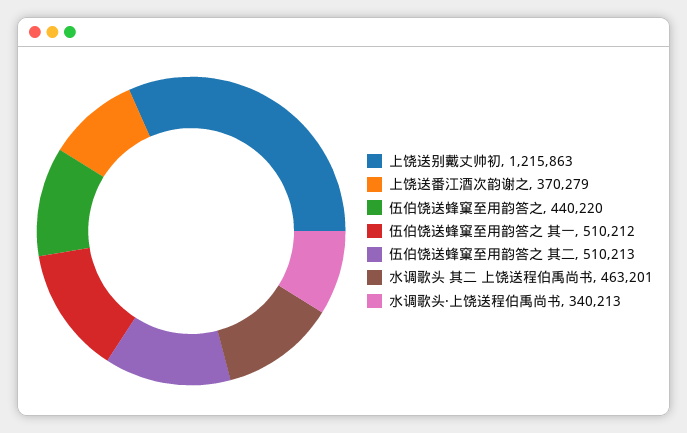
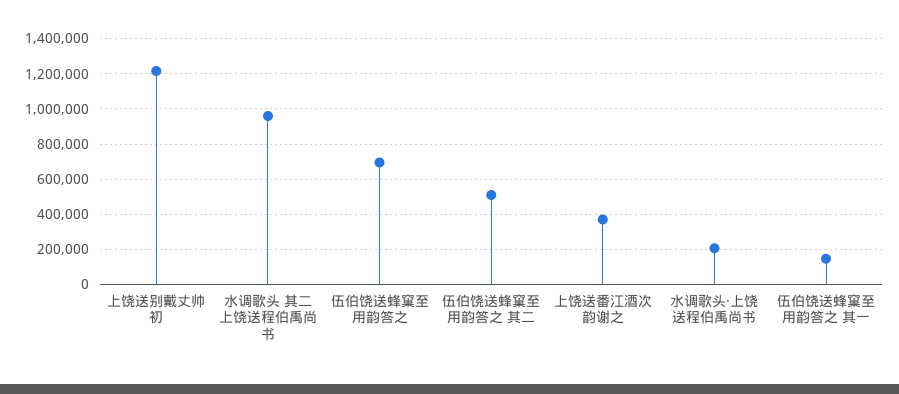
伍伯饶送蜂窼至用韵答之: 440220 -> 700000
伍伯饶送蜂窼至用韵答之 其一: 510212 -> 150000
水调歌头 其二 上饶送程伯禹尚书: 463201 -> 950000
水调歌头·上饶送程伯禹尚书: 340213 -> 200000

